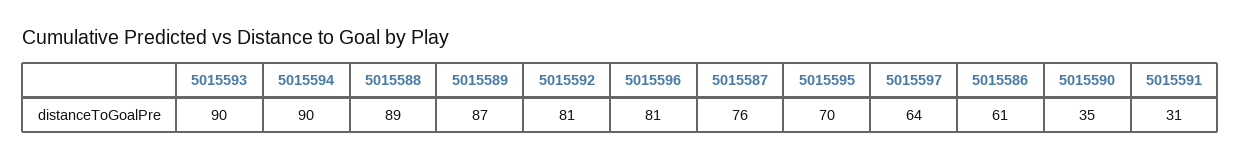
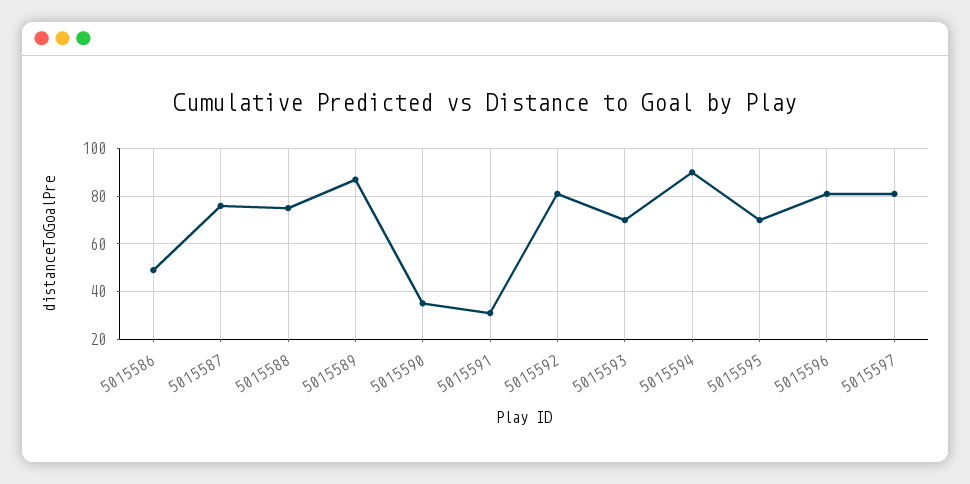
5015593: 90 -> 70
5015588: 89 -> 75
5015597: 64 -> 80
5015586: 61 -> 50

